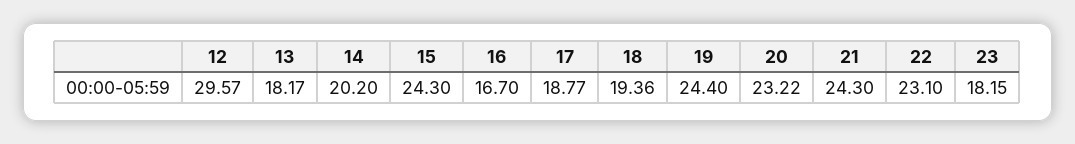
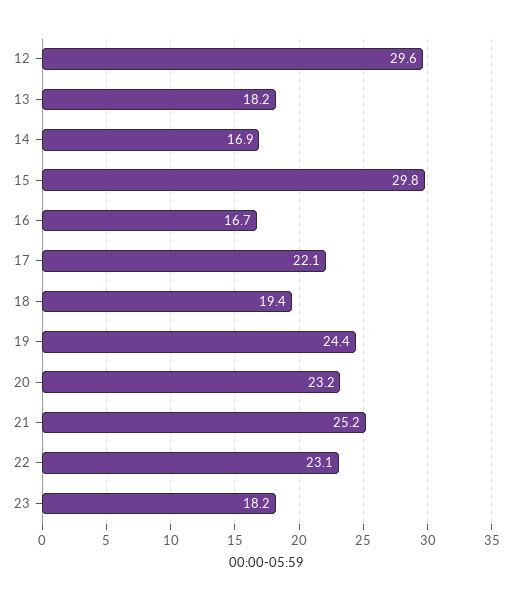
14: 20.2 -> 16.9
15: 24.3 -> 29.8
17: 18.77 -> 22.1
21: 24.3 -> 25.2

